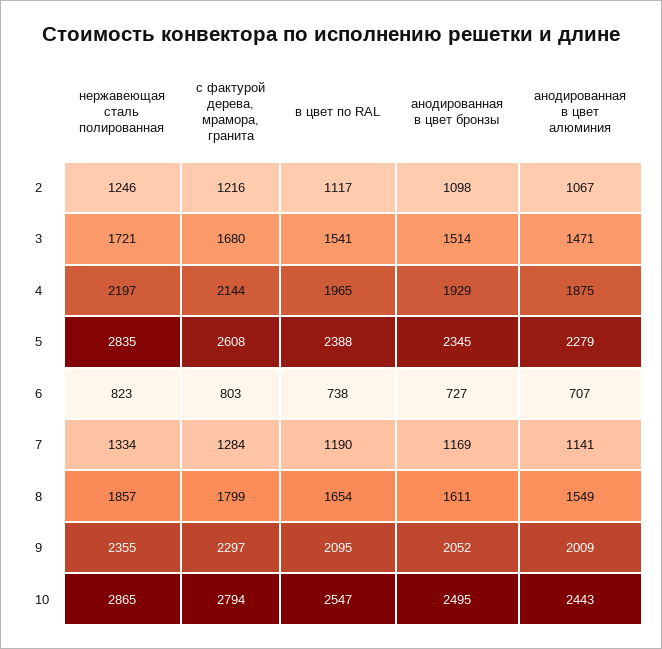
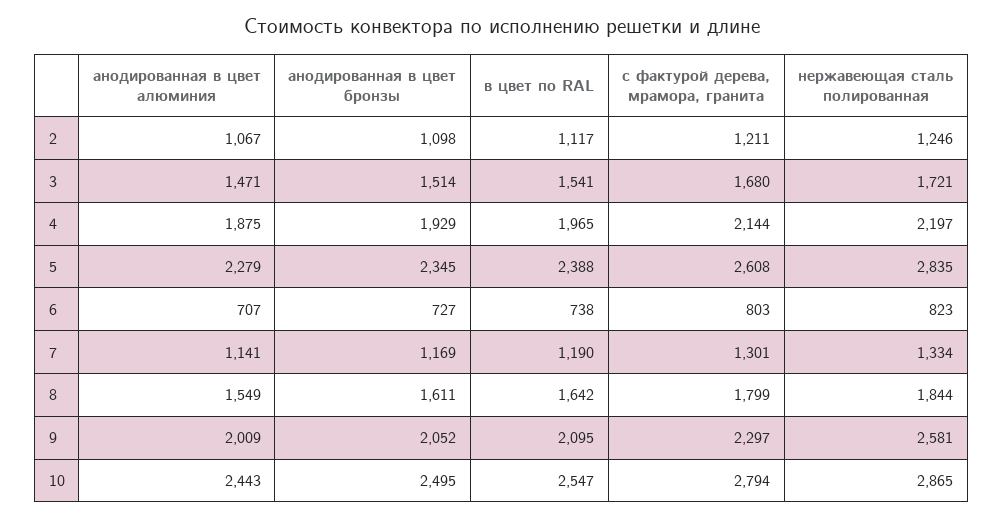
с фактурой дерева, мрамора, гранита, 2: 1216 -> 1211
с фактурой дерева, мрамора, гранита, 7: 1284 -> 1301
нержавеющая сталь полированная, 8: 1857 -> 1844
в цвет по RAL, 8: 1654 -> 1642
нержавеющая сталь полированная, 9: 2355 -> 2581

